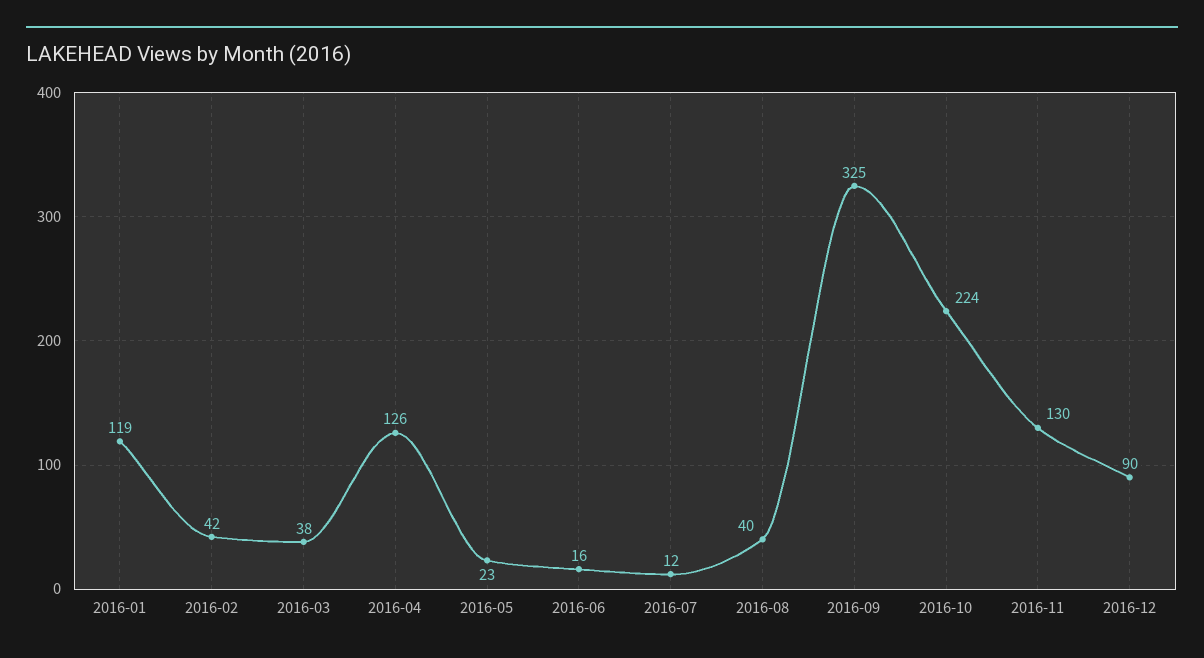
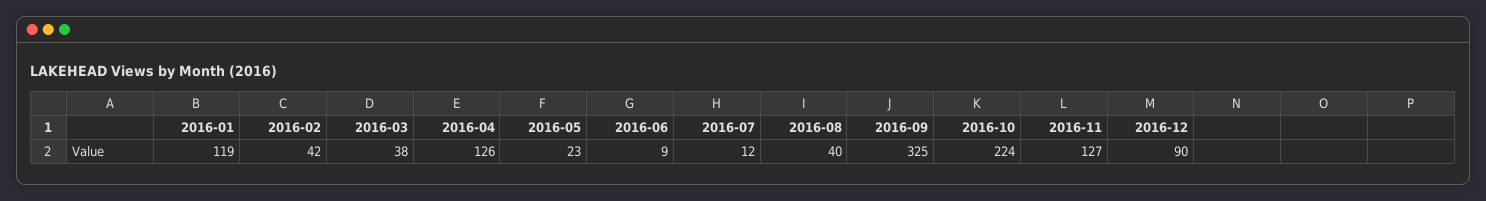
2016-06: 16 -> 9
2016-11: 130 -> 127

